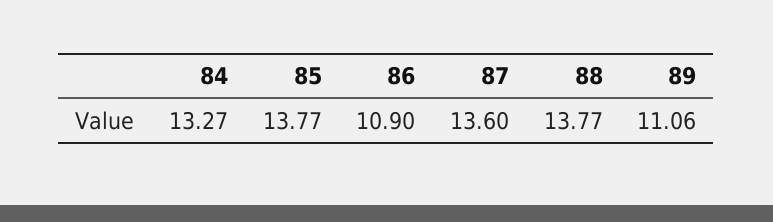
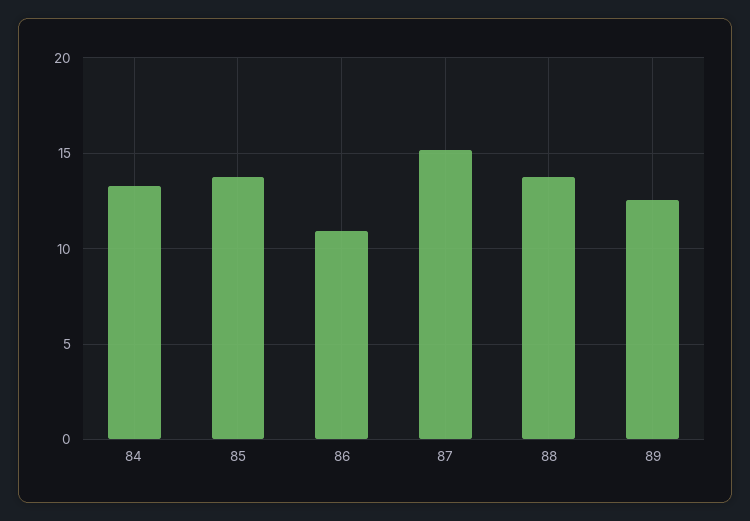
87: 13.6 -> 15
89: 11.06 -> 12.5

